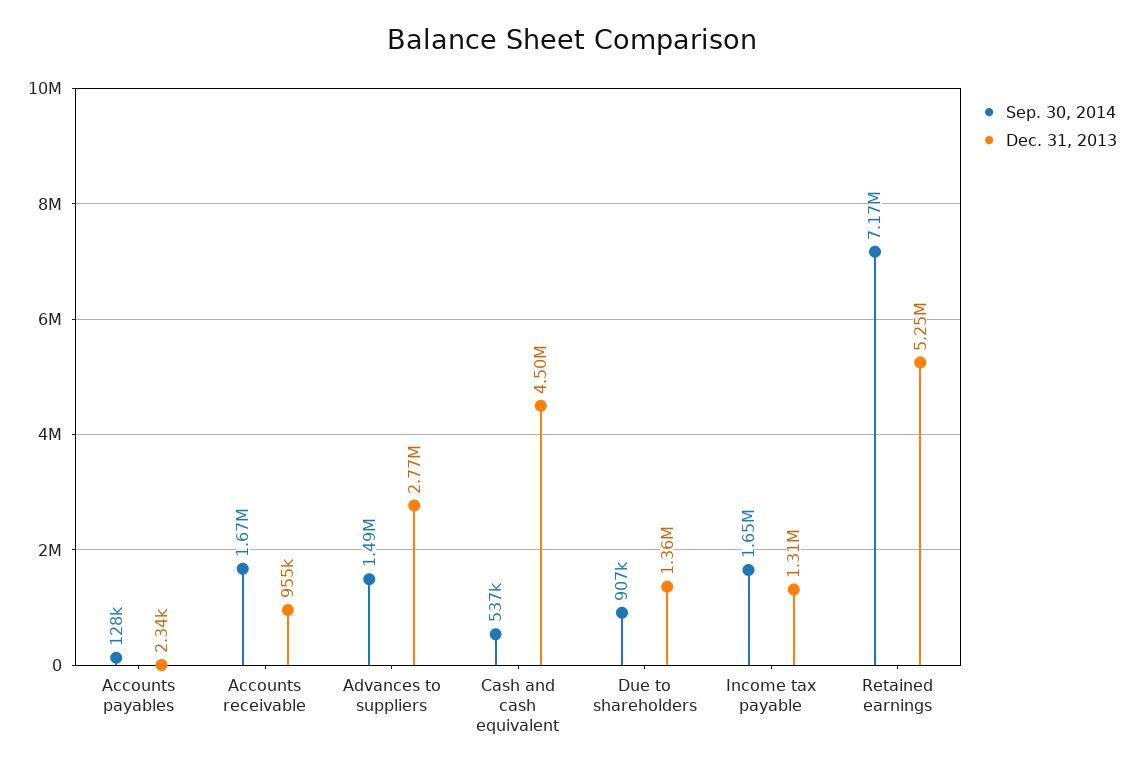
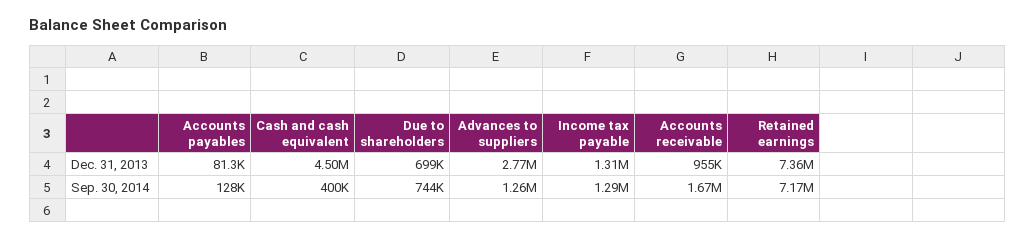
Dec. 31, 2013, Accounts payables: 2340 -> 81300
Sep. 30, 2014, Advances to suppliers: 1490000 -> 1260000
Sep. 30, 2014, Cash and cash equivalent: 537000 -> 400000
Sep. 30, 2014, Due to shareholders: 907000 -> 744000
Dec. 31, 2013, Due to shareholders: 1360000 -> 699000
Sep. 30, 2014, Income tax payable: 1650000 -> 1290000
Dec. 31, 2013, Retained earnings: 5250000 -> 7360000

